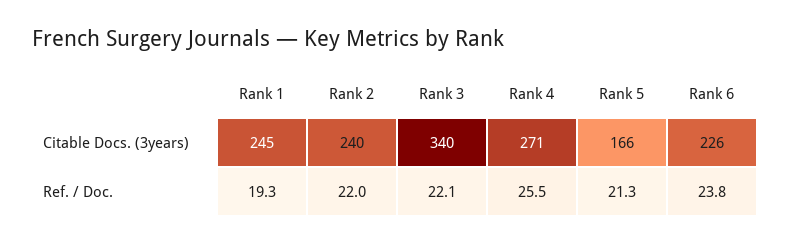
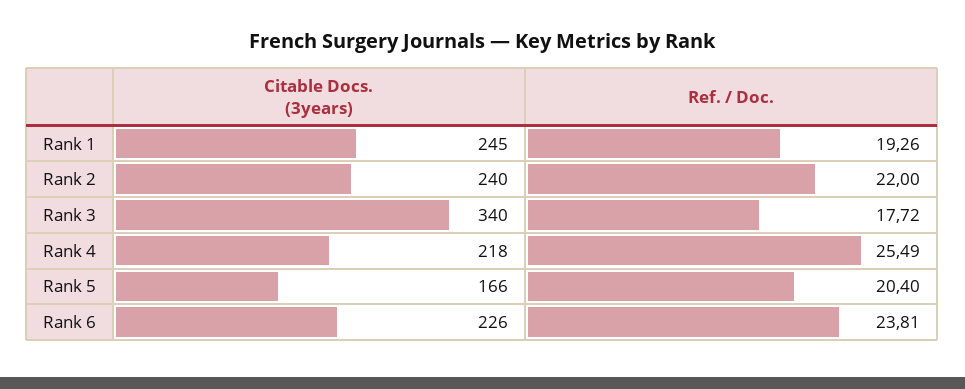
Rank 4, Citable Docs. (3years): 271 -> 218
Rank 3, Ref. / Doc.: 22.1 -> 17.72
Rank 5, Ref. / Doc.: 21.3 -> 20.4

